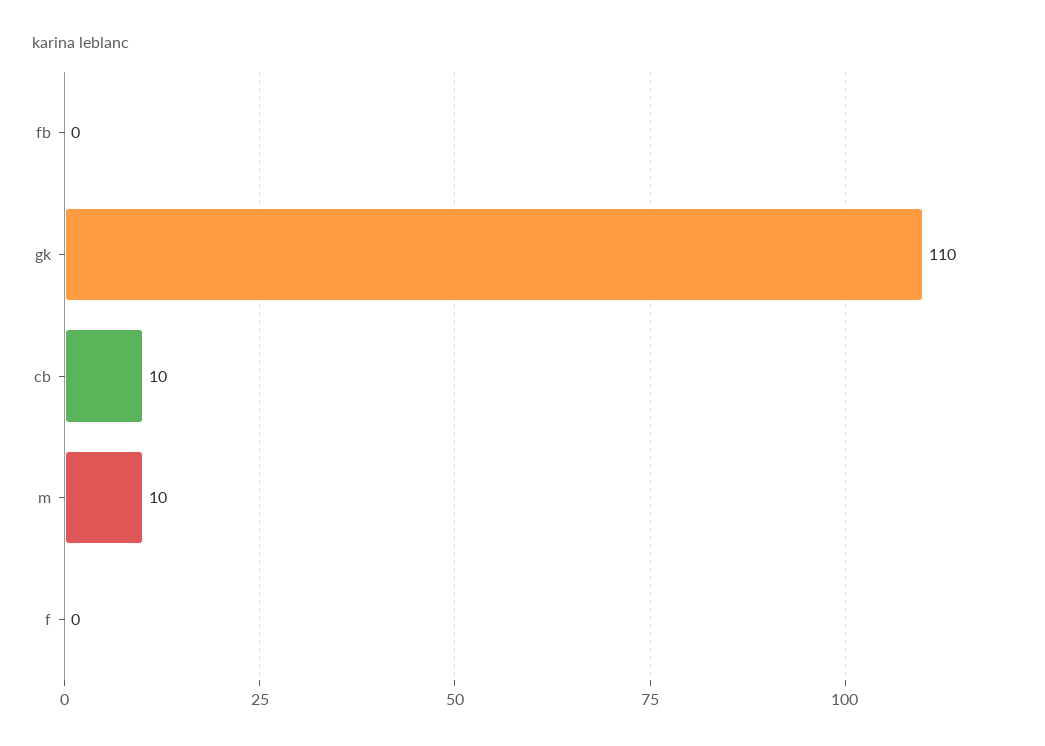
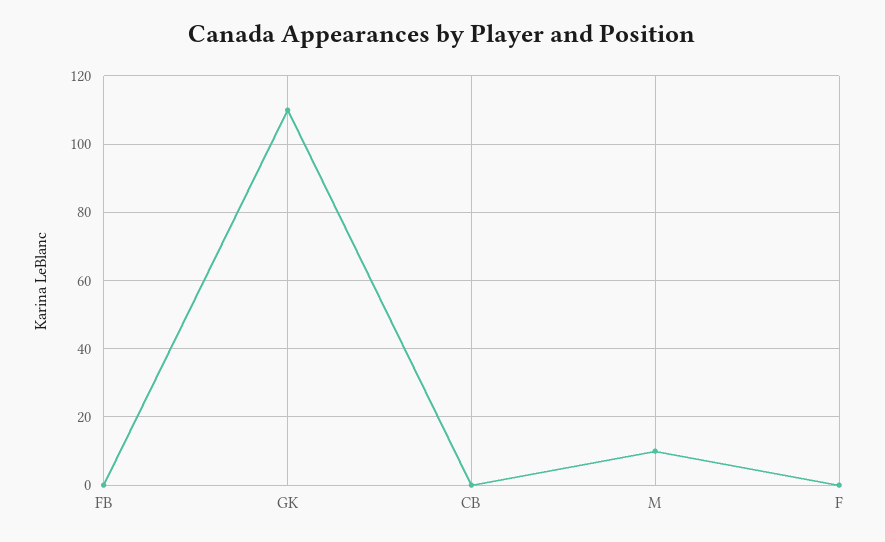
cb: 10 -> 0

